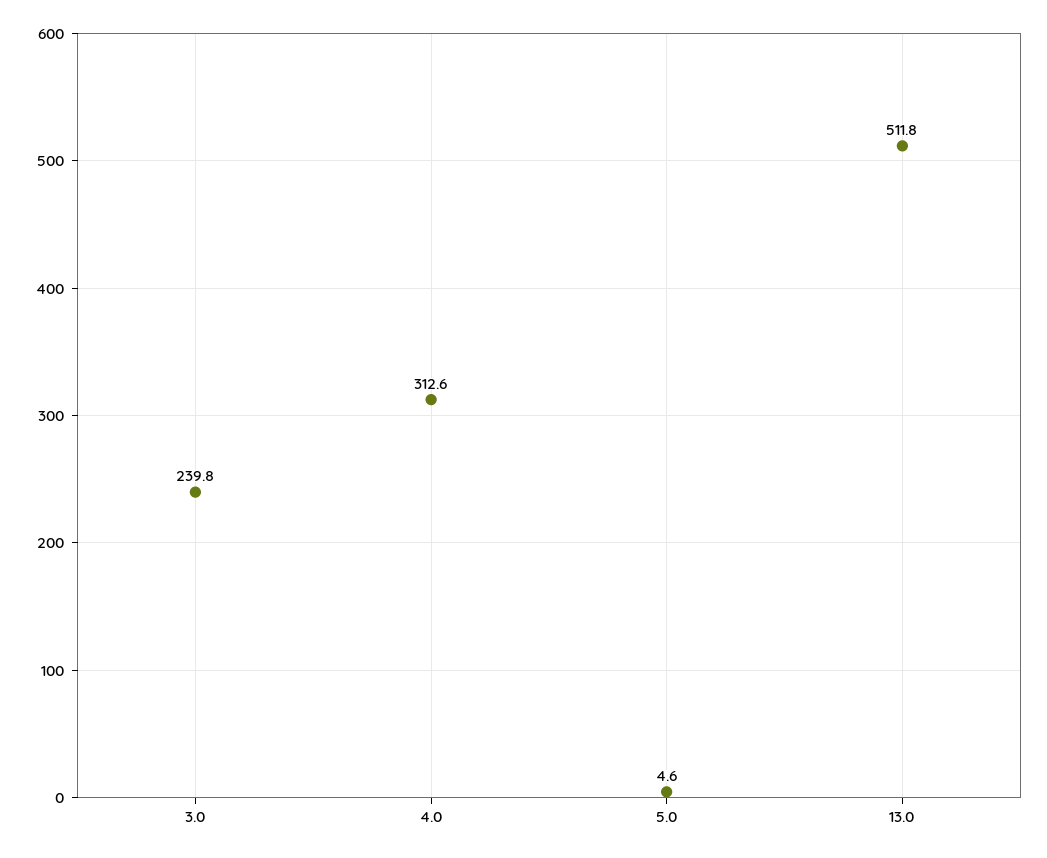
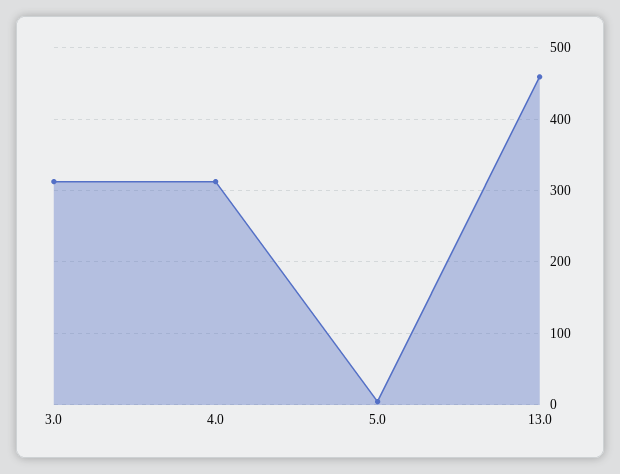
3.0: 239.8 -> 310
13.0: 511.8 -> 460

